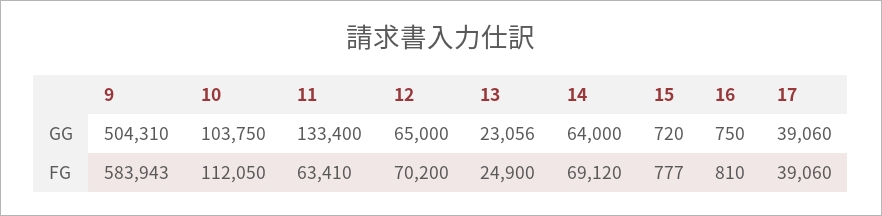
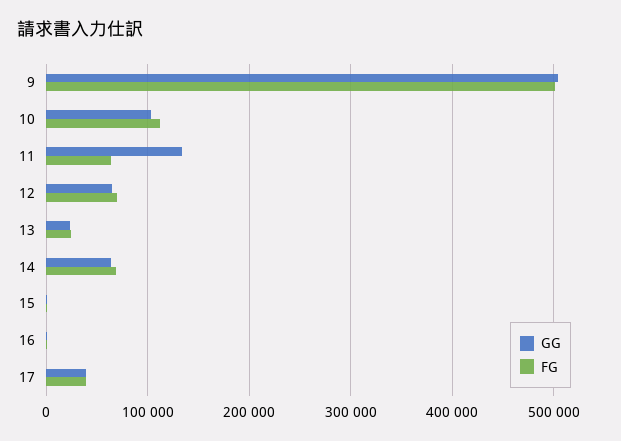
FG, 9: 583943 -> 500000

